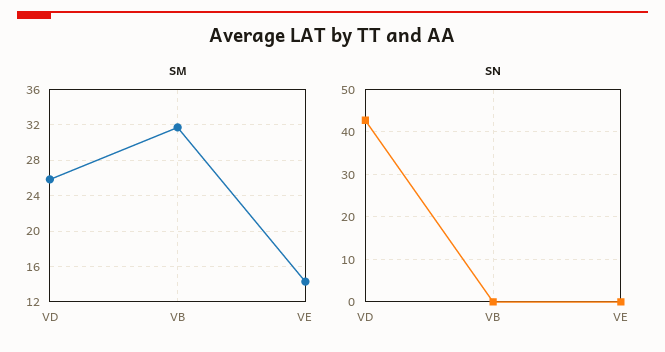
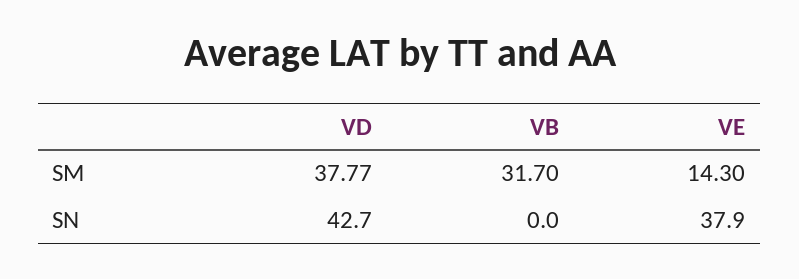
SM, VD: 26 -> 37.77
SN, VE: 0 -> 37.9

